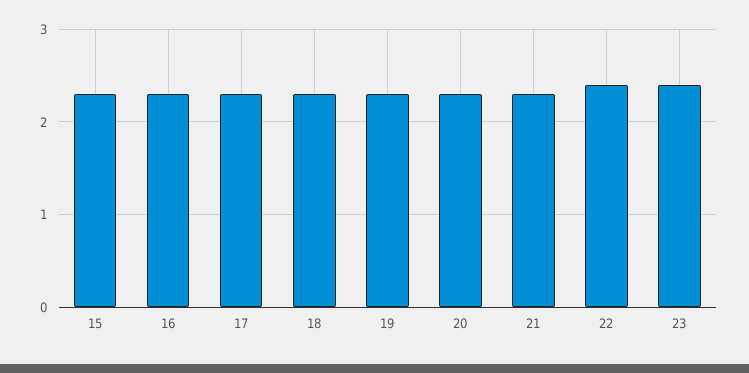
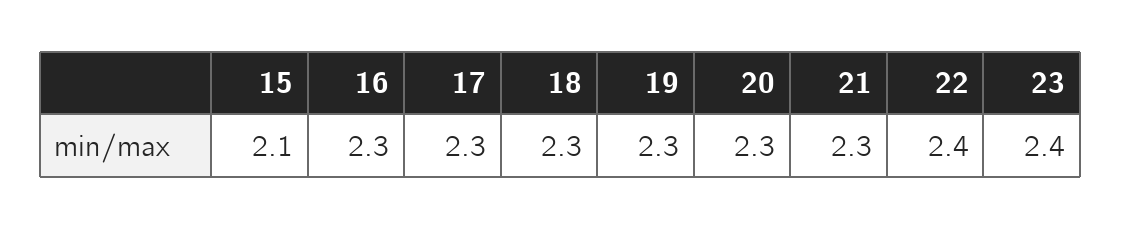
15: 2.3 -> 2.1

